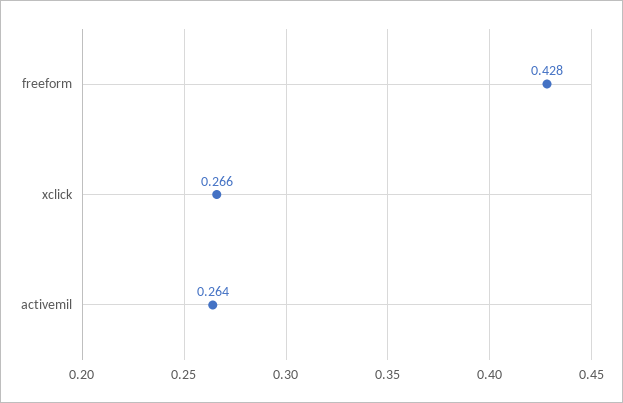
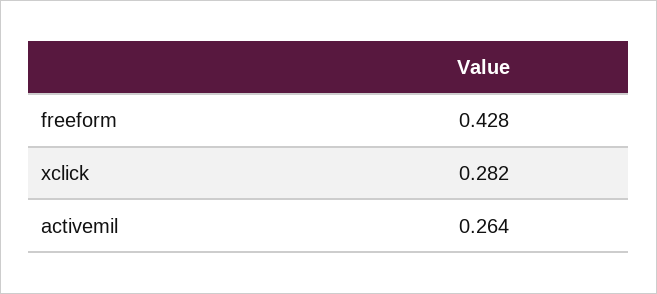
xclick: 0.266 -> 0.282

